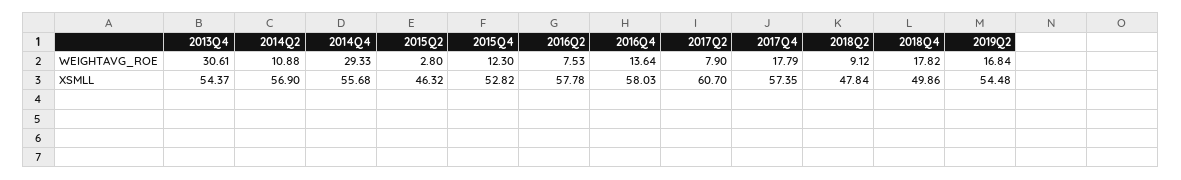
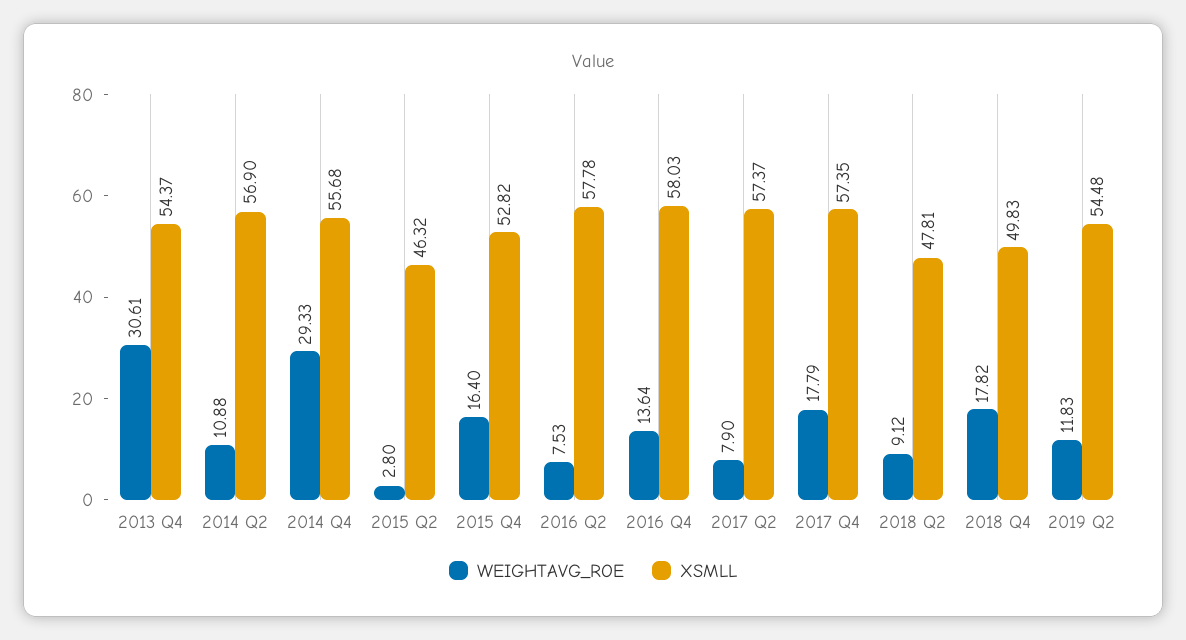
WEIGHTAVG_ROE, 2015Q4: 12.3 -> 16.4
WEIGHTAVG_ROE, 2019Q2: 16.84 -> 11.83
XSMLL, 2017Q2: 60.7 -> 57.37
XSMLL, 2018Q2: 47.84 -> 47.81
XSMLL, 2018Q4: 49.86 -> 49.83

